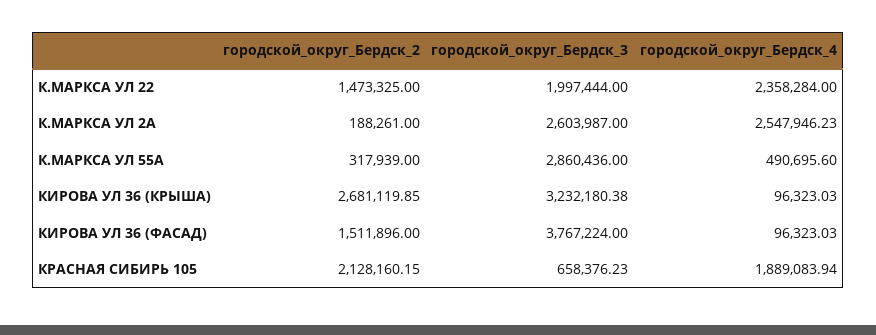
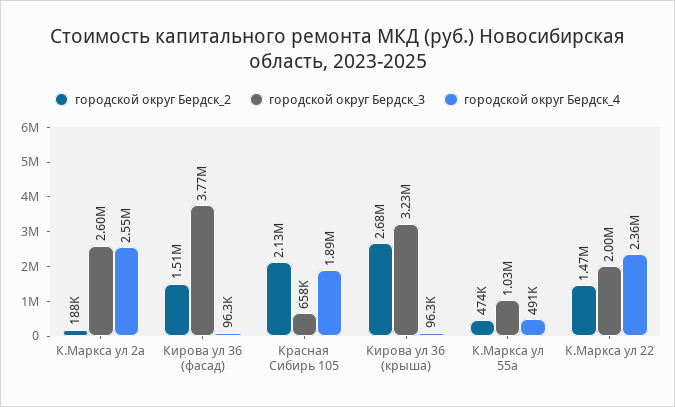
городской_округ_Бердск_2, К.МАРКСА УЛ 55А: 317939 -> 474000
городской_округ_Бердск_3, К.МАРКСА УЛ 55А: 2860436 -> 1030000

